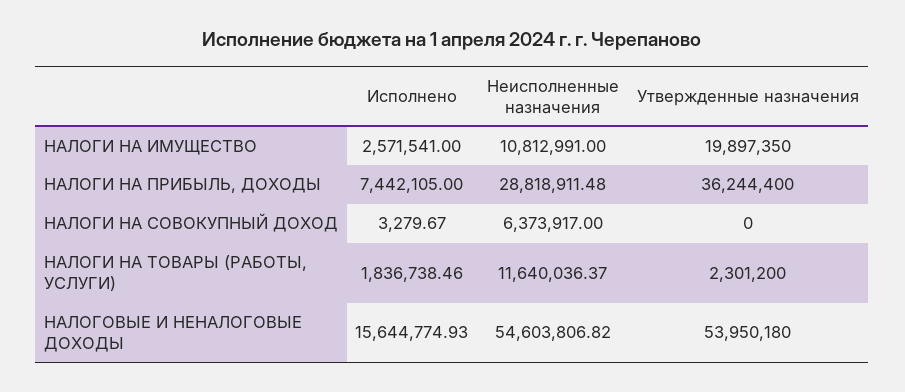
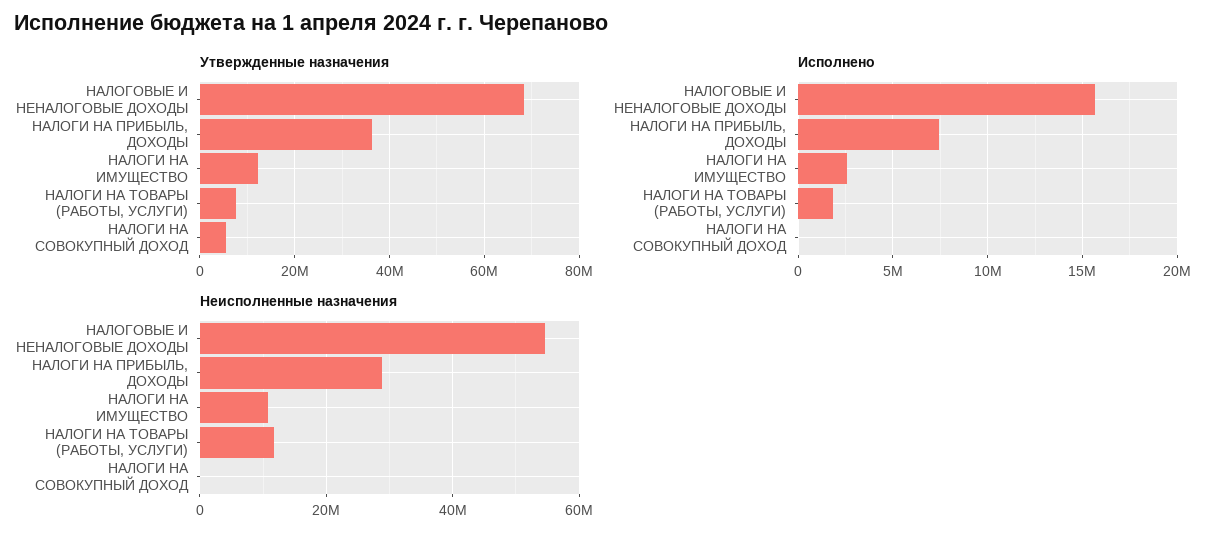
Утвержденные назначения, НАЛОГИ НА ИМУЩЕСТВО: 19897350 -> 12000000
Неисполненные назначения, НАЛОГИ НА СОВОКУПНЫЙ ДОХОД: 6373917 -> 0
Утвержденные назначения, НАЛОГИ НА СОВОКУПНЫЙ ДОХОД: 0 -> 6000000
Утвержденные назначения, НАЛОГИ НА ТОВАРЫ (РАБОТЫ, УСЛУГИ): 2301200 -> 8000000
Утвержденные назначения, НАЛОГОВЫЕ И НЕНАЛОГОВЫЕ ДОХОДЫ: 53950180 -> 68000000

